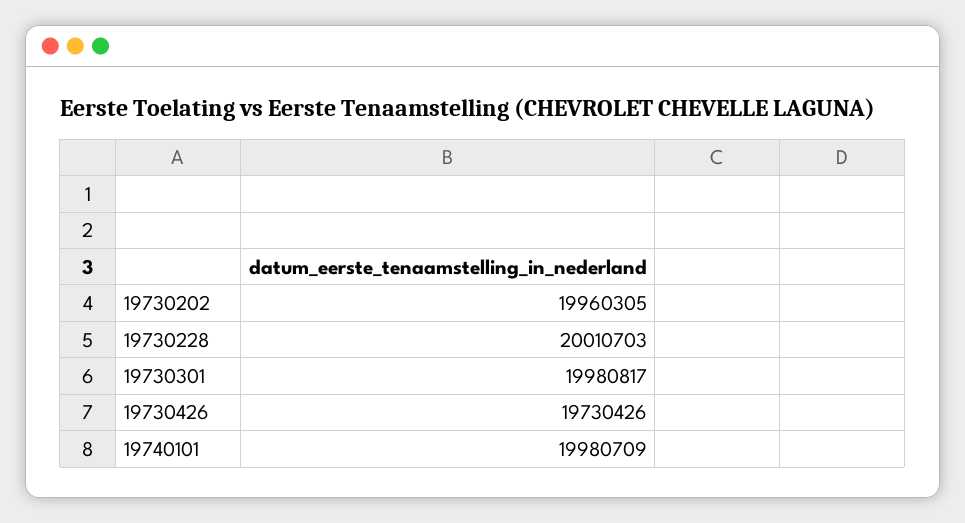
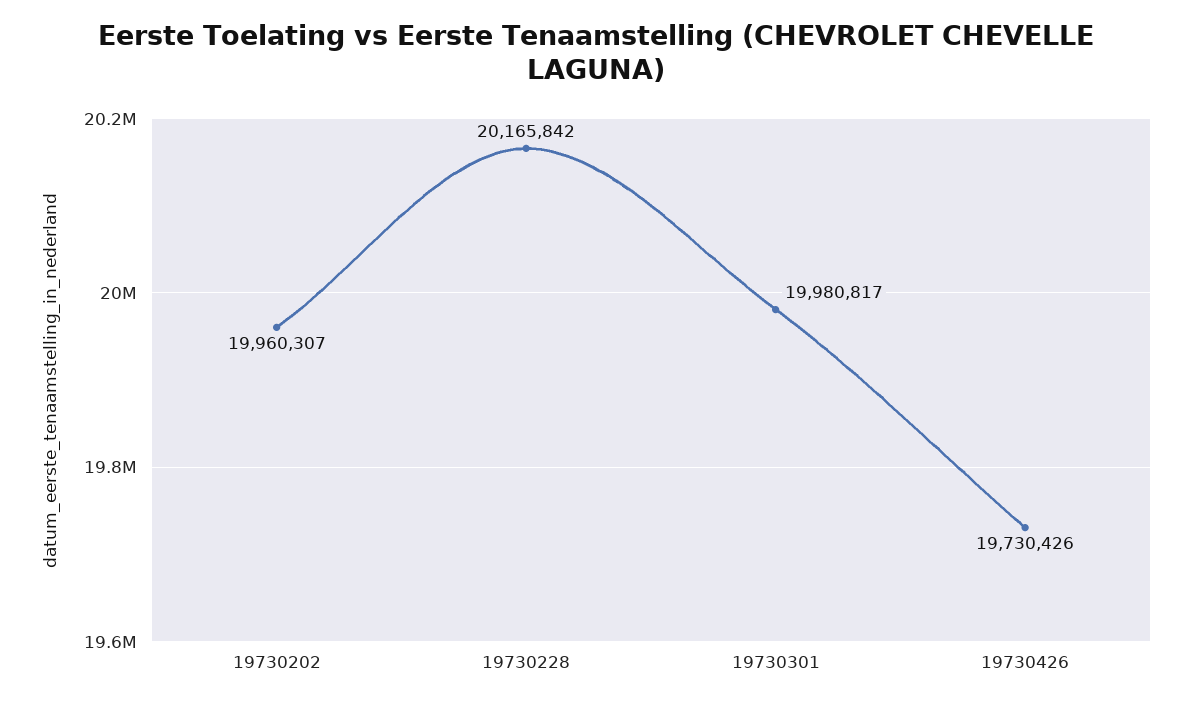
19730202: 19960305 -> 19960307
19730228: 20010703 -> 20165842
19740101: 19980709 -> none

